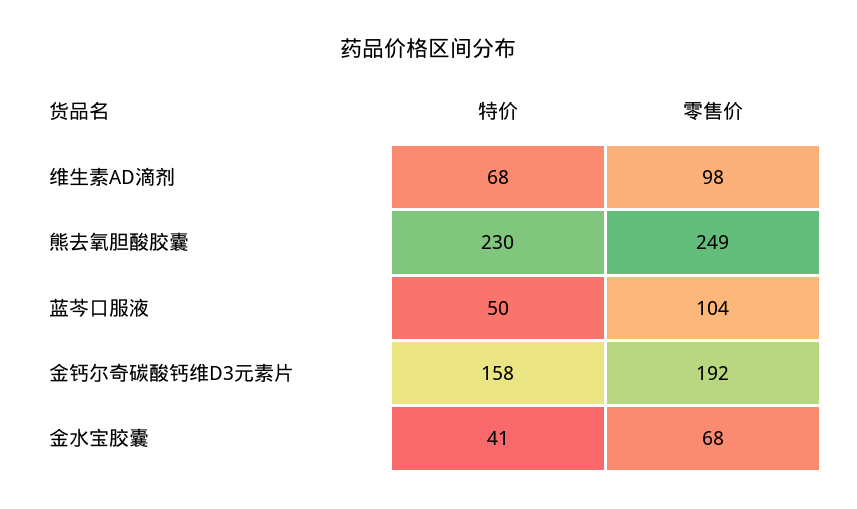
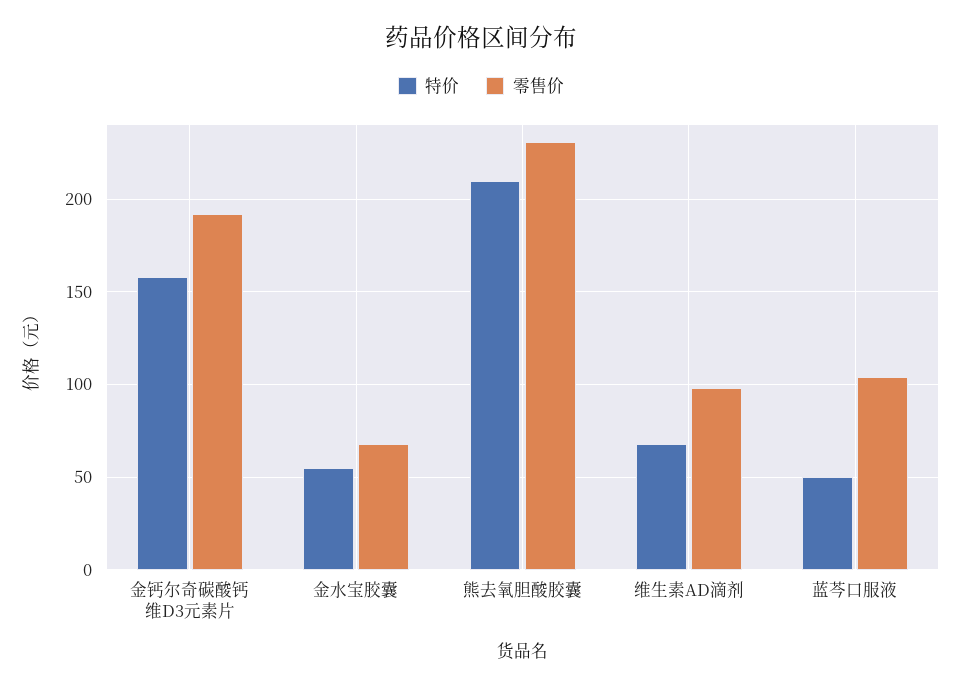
特价, 熊去氧胆酸胶囊: 230 -> 210
零售价, 熊去氧胆酸胶囊: 249 -> 230
特价, 金水宝胶囊: 41 -> 55

